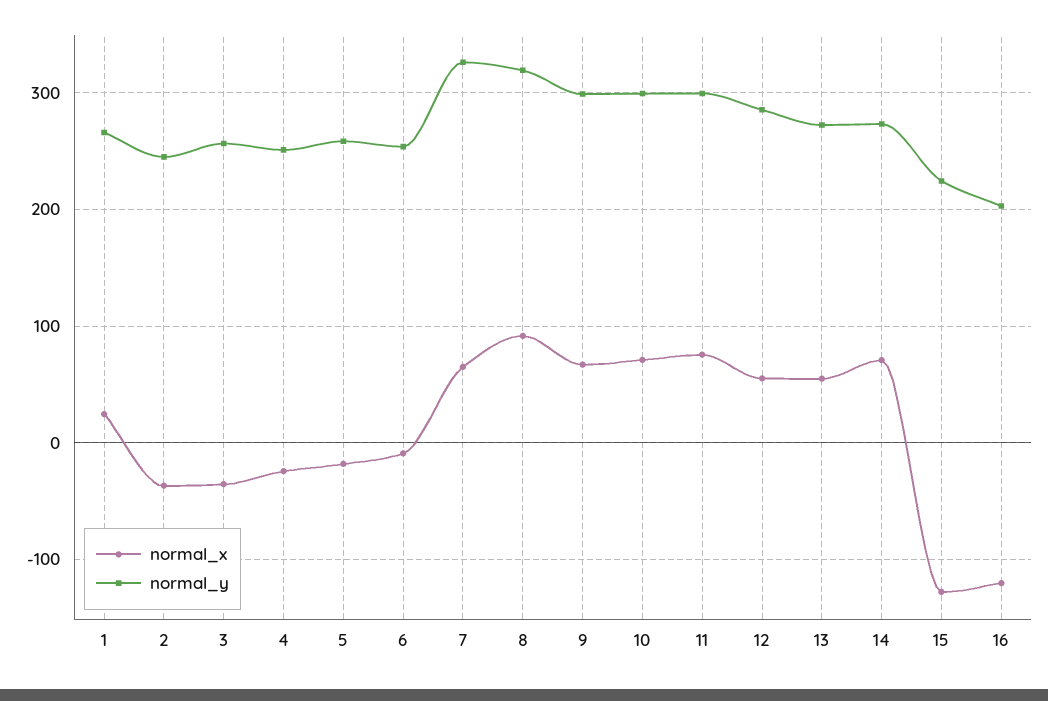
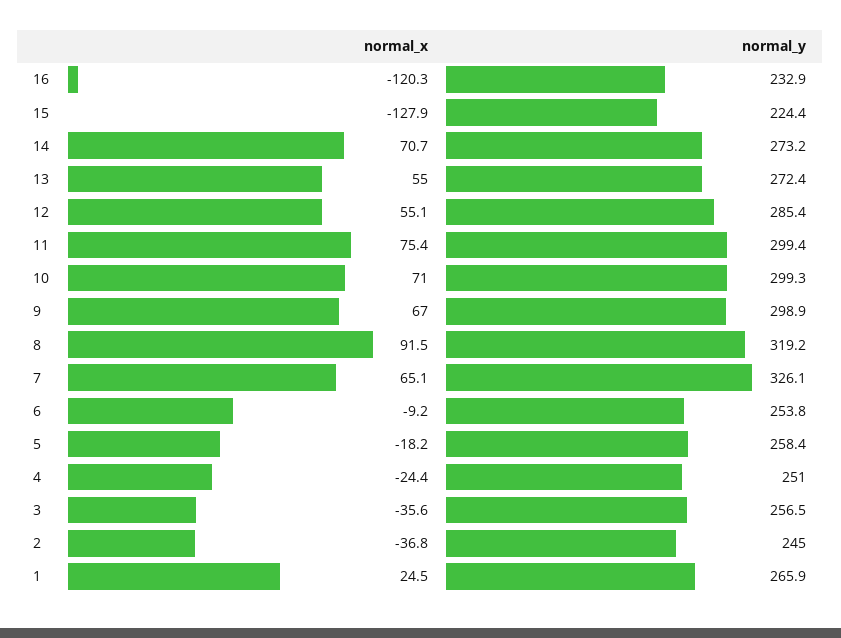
normal_y, 16: 200 -> 232.9

